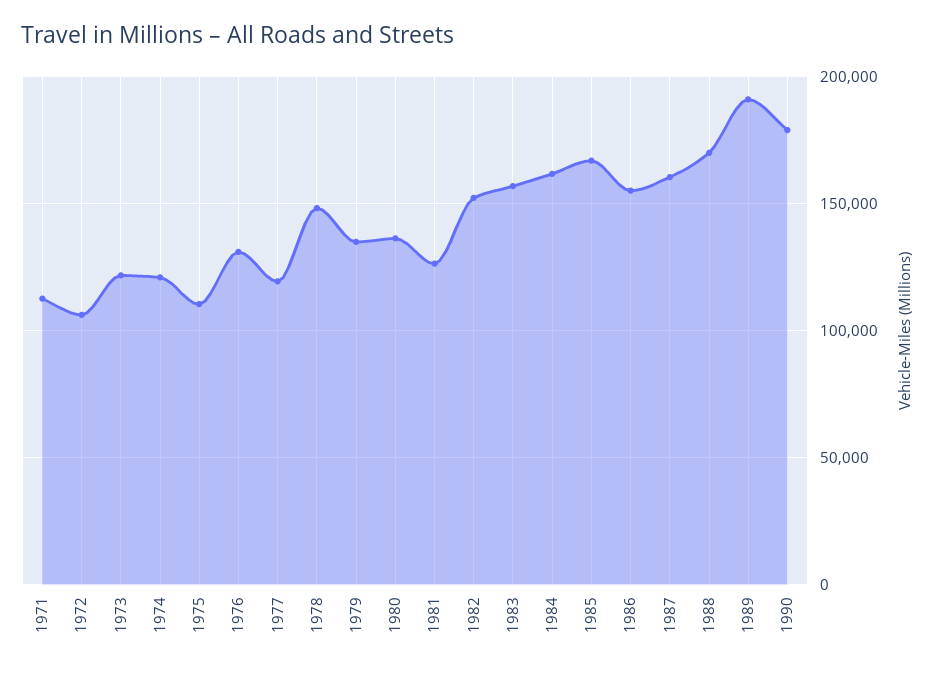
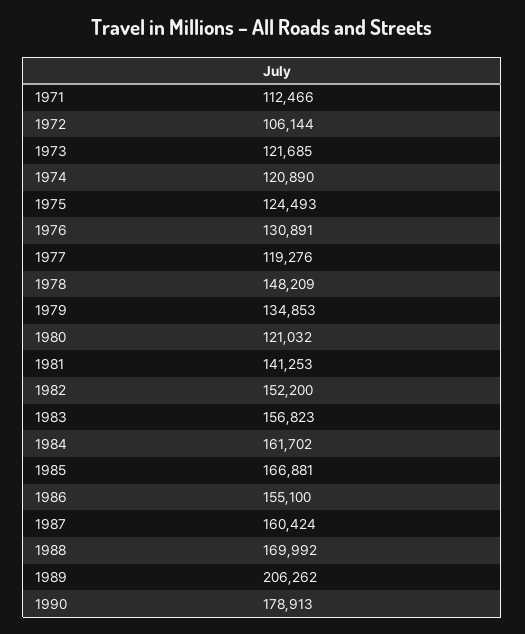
1975: 110000 -> 124493
1980: 135000 -> 121032
1981: 125000 -> 141253
1989: 190000 -> 206262

